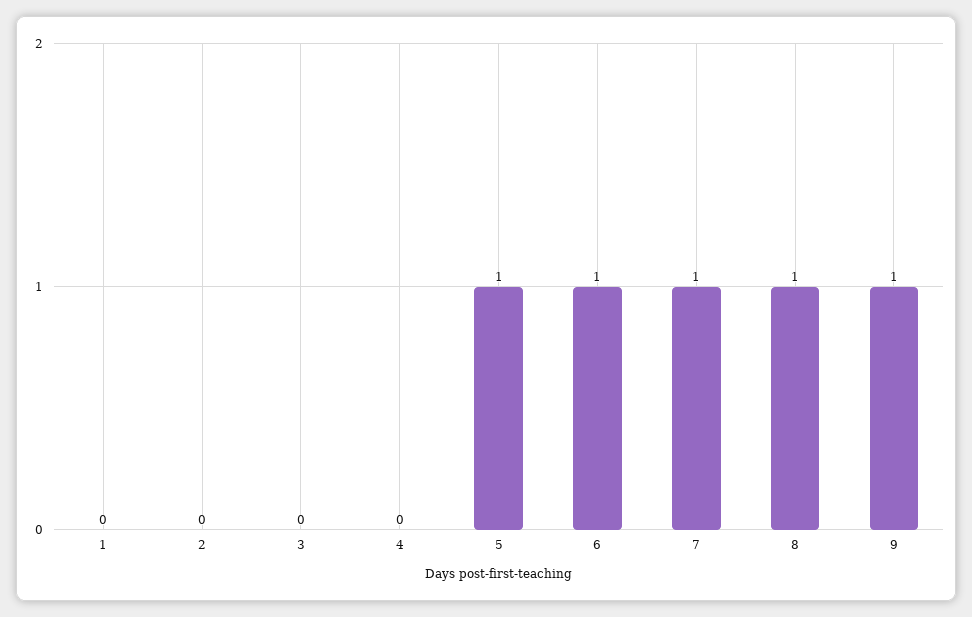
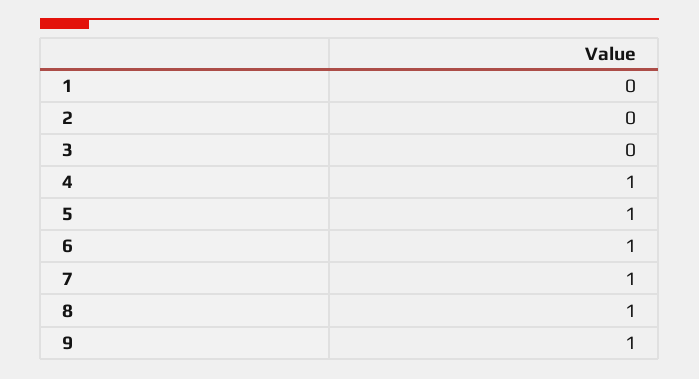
4: 0 -> 1

